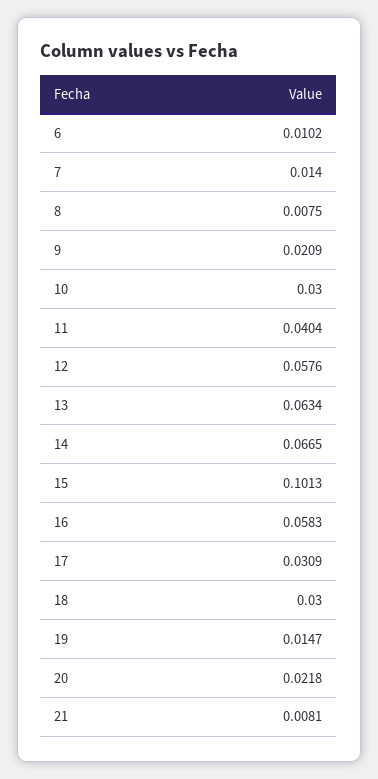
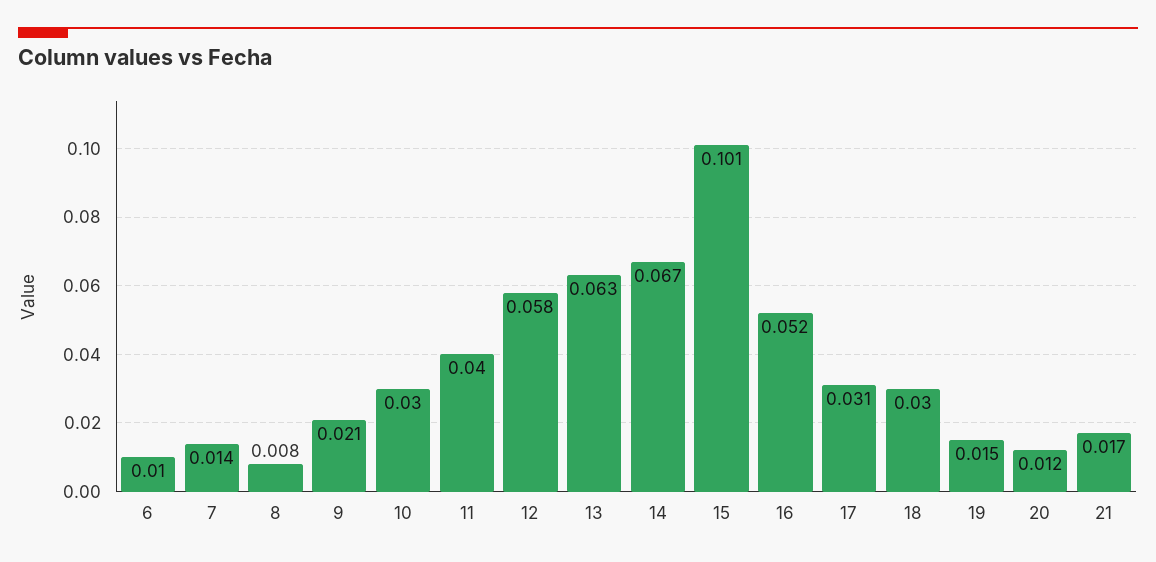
16: 0.0583 -> 0.052
20: 0.0218 -> 0.012
21: 0.0081 -> 0.017

